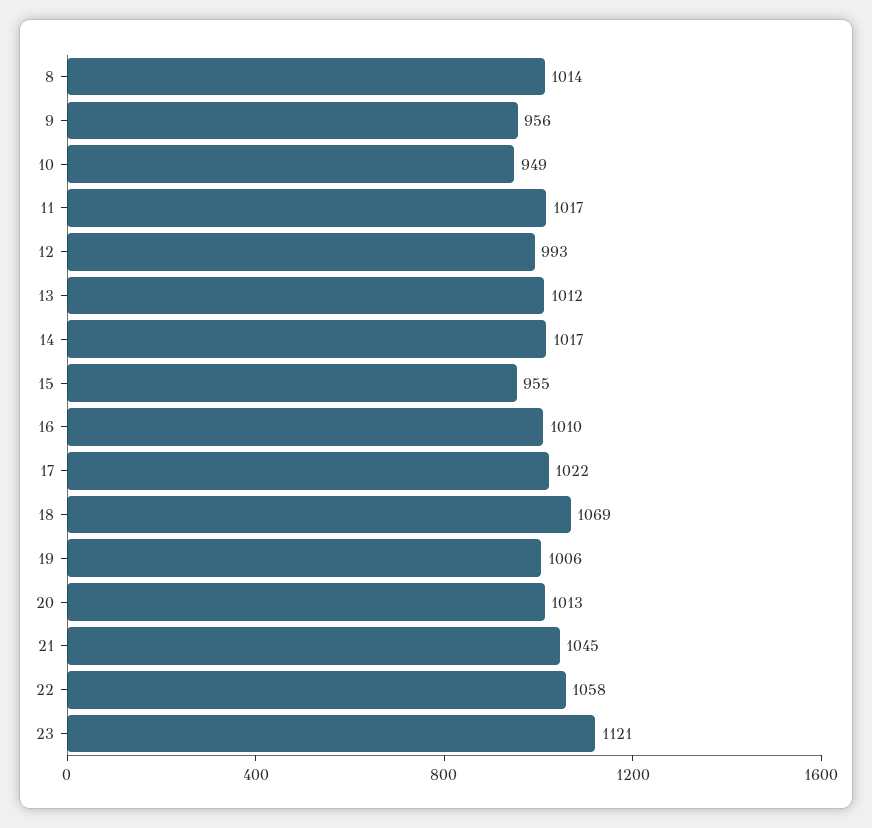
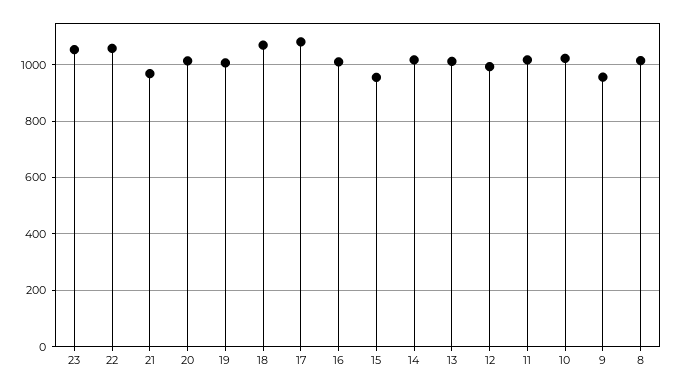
10: 949 -> 1025
17: 1022 -> 1075
21: 1045 -> 975
23: 1121 -> 1050

